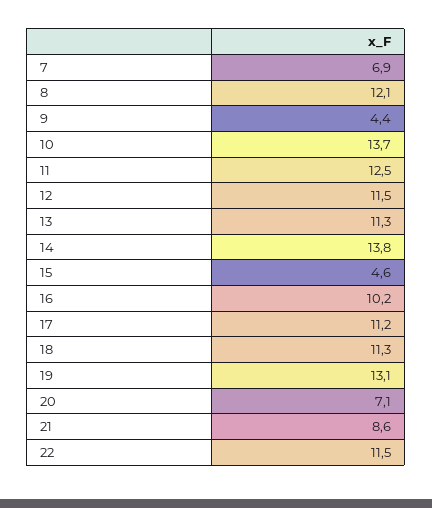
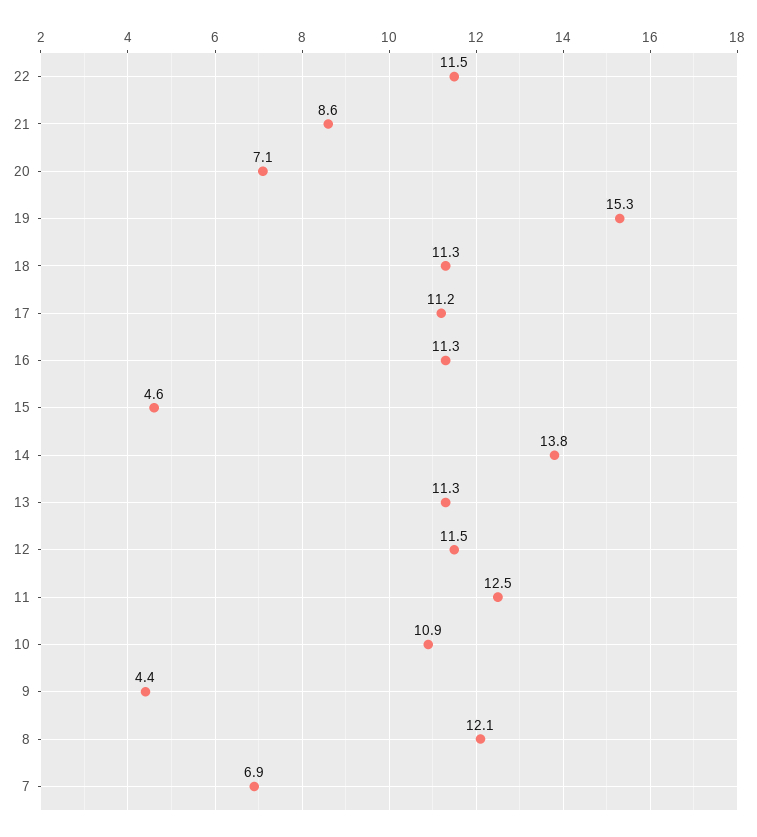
10: 13.7 -> 10.9
16: 10.2 -> 11.3
19: 13.1 -> 15.3

